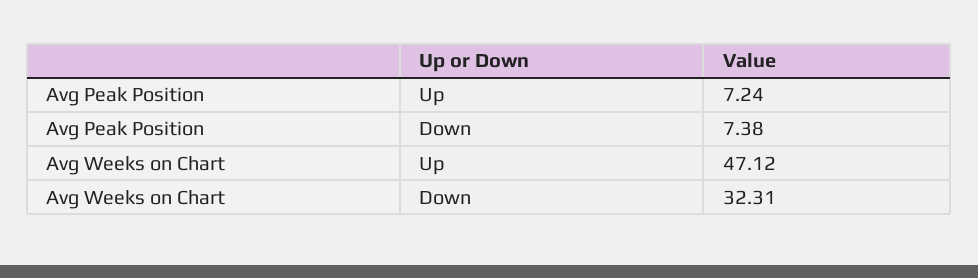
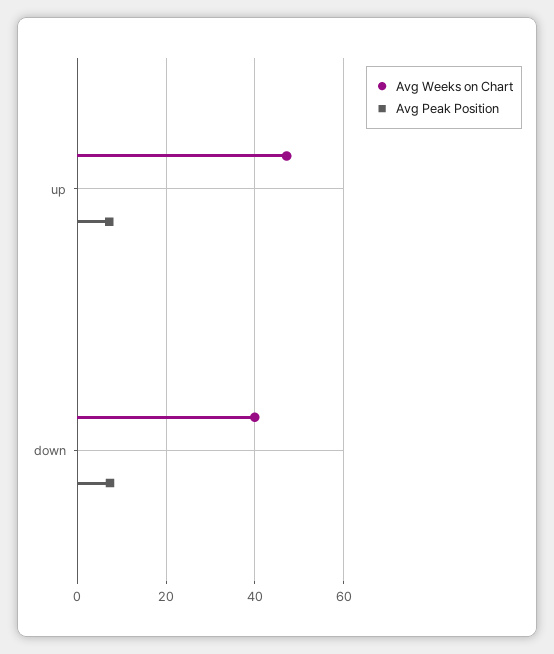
Avg Weeks on Chart, Down: 32.31 -> 40

